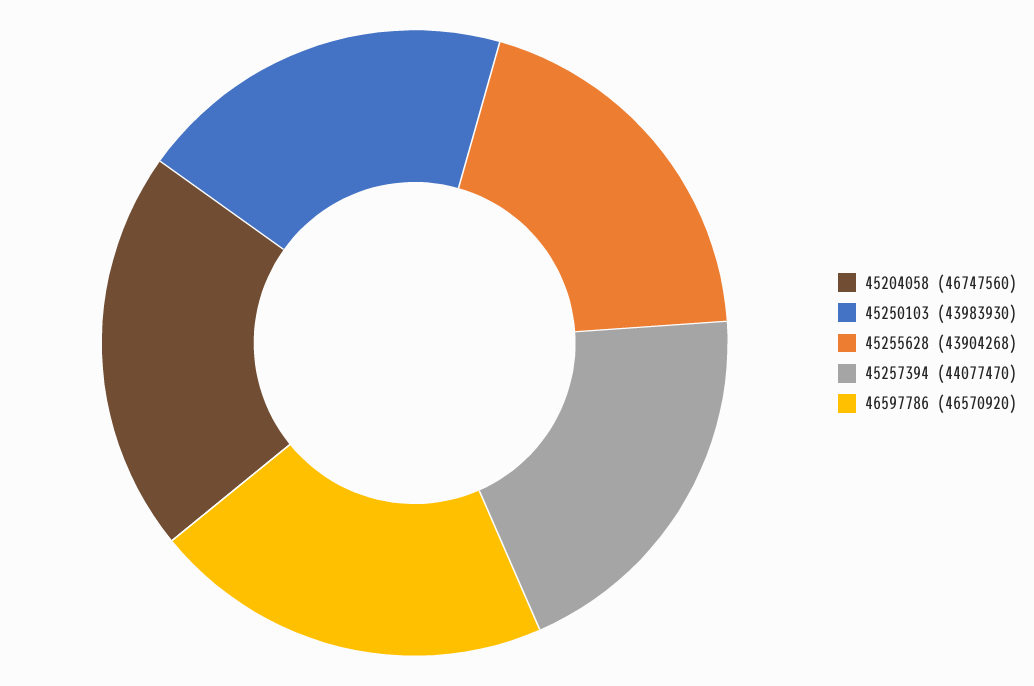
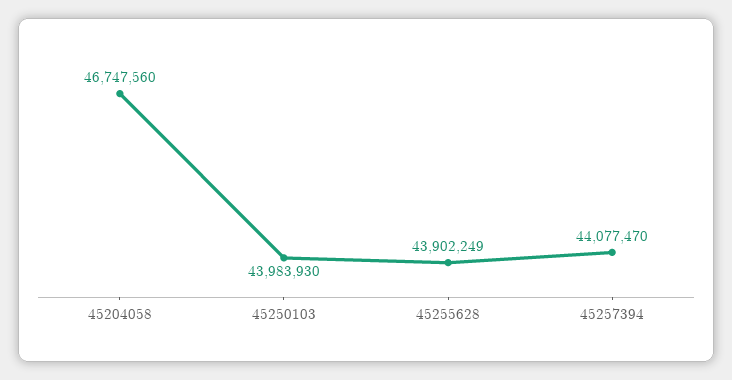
45255628: 43904268 -> 43902249
46597786: 46570920 -> none

